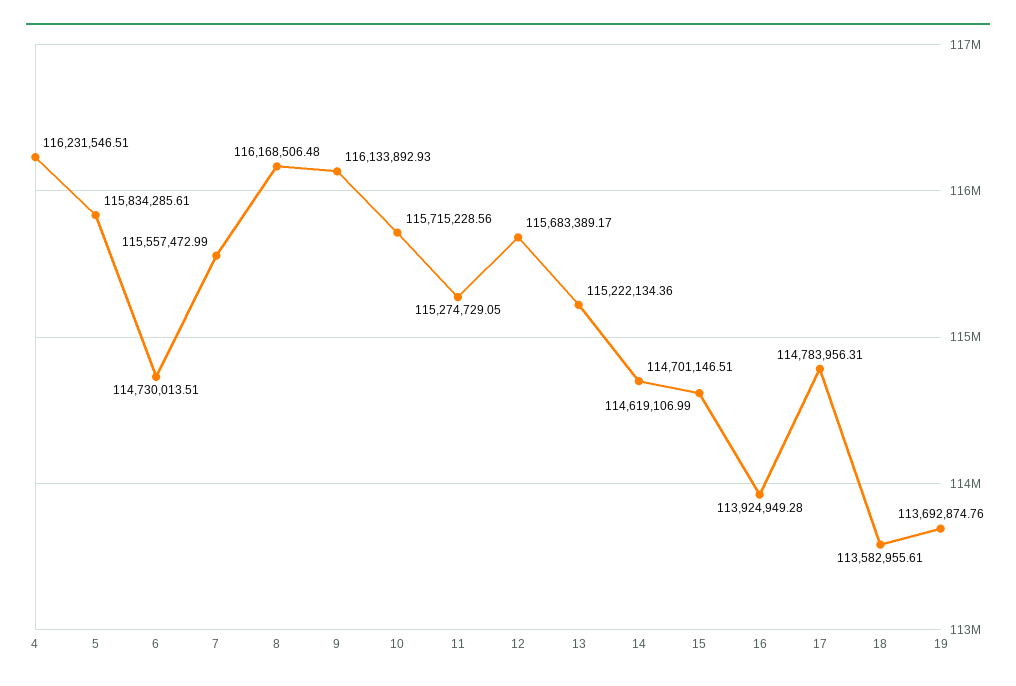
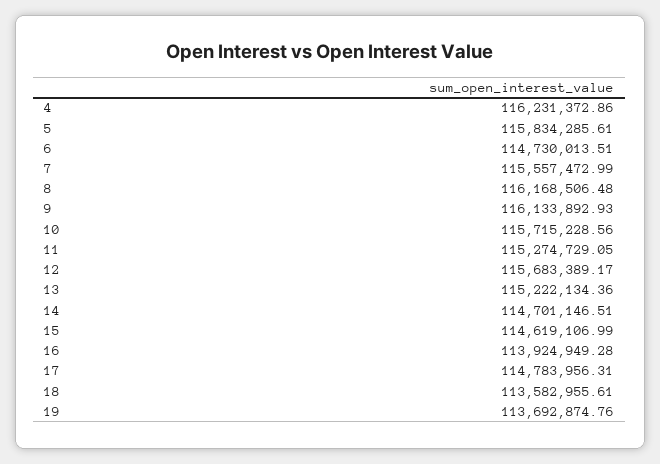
4: 116231546.51 -> 116231372.86

